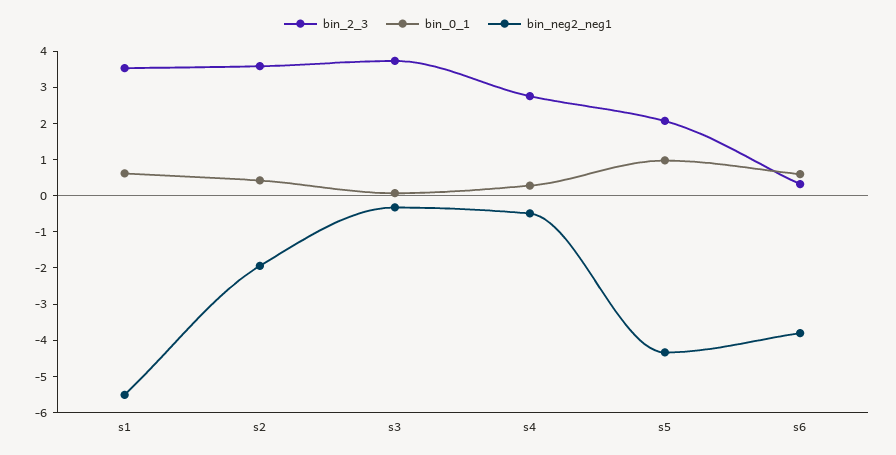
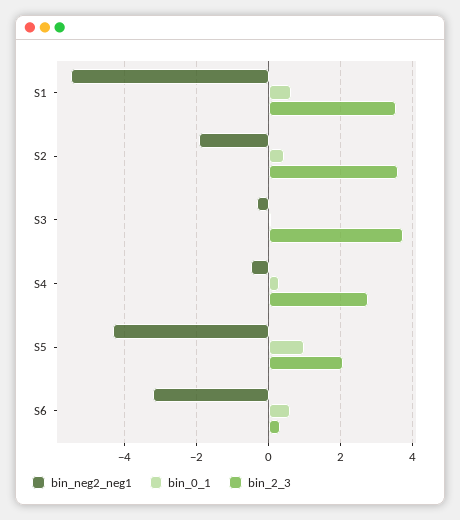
bin_neg2_neg1, s6: -3.75 -> -3.2

